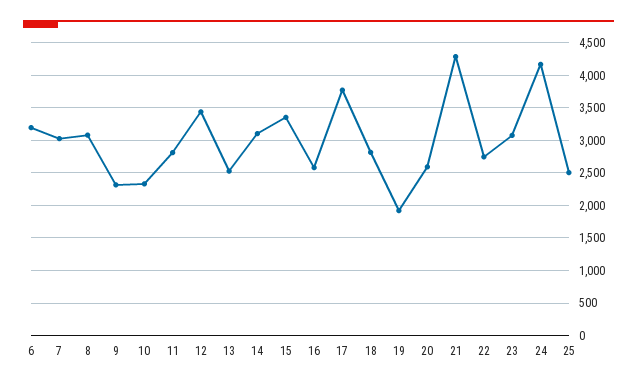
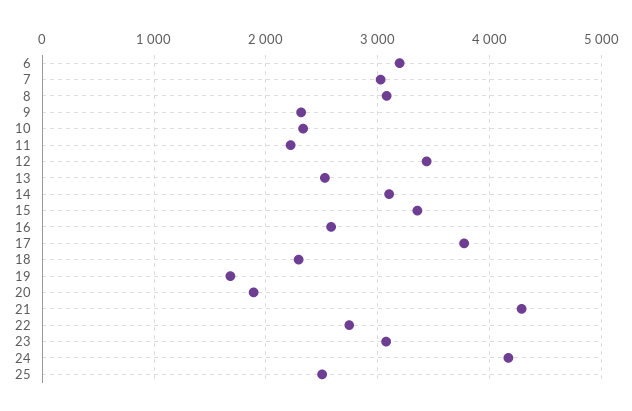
11: 2800 -> 2200
18: 2800 -> 2300
19: 1900 -> 1700
20: 2600 -> 1900

